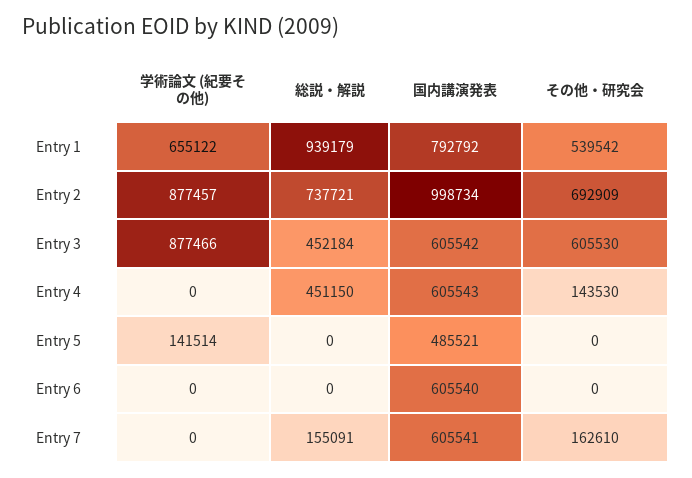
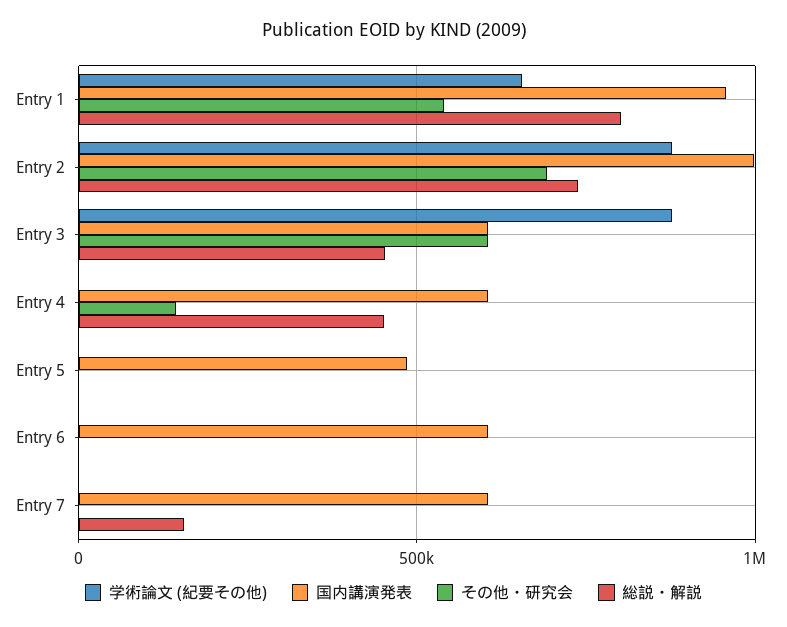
総説・解説, Entry 1: 939179 -> 800000
国内講演発表, Entry 1: 792792 -> 950000
学術論文 (紀要その他), Entry 5: 141514 -> 0
その他・研究会, Entry 7: 162610 -> 0

